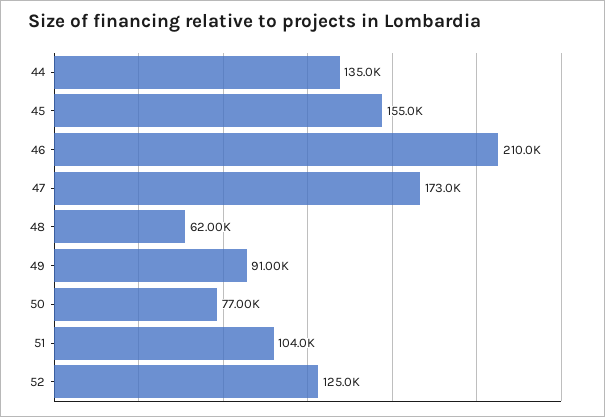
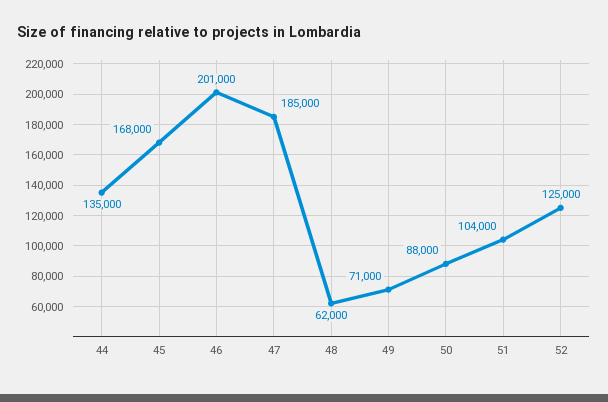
45: 155000 -> 168000
46: 210000 -> 201000
47: 173000 -> 185000
49: 91000 -> 71000
50: 77000 -> 88000

